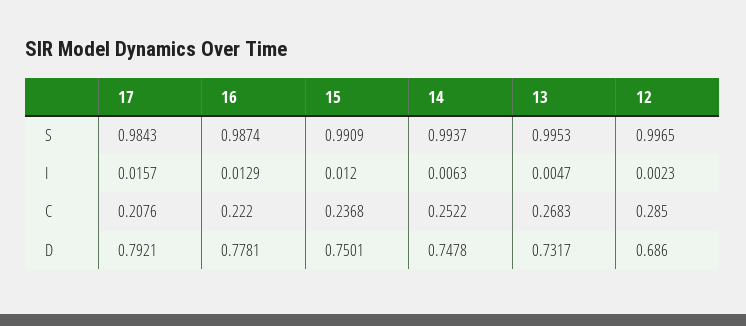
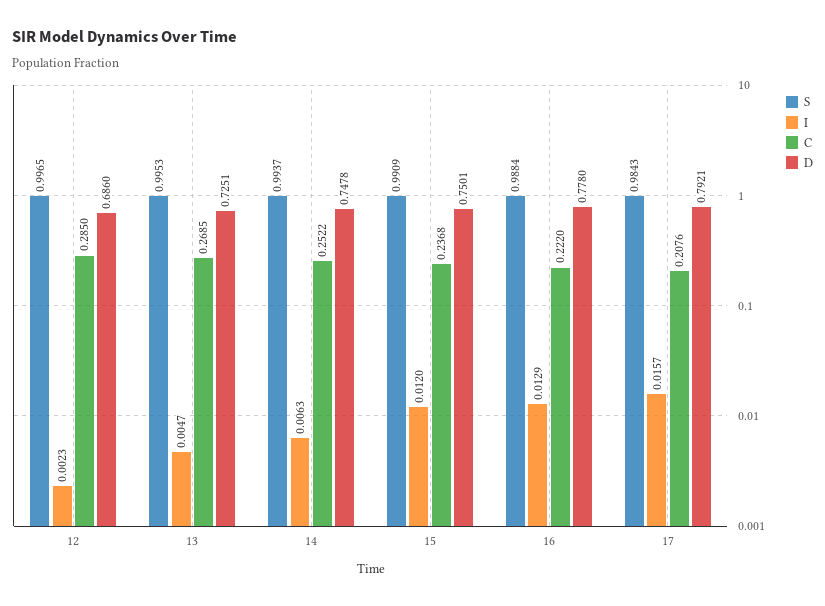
S, 16: 0.9874 -> 0.9884
C, 13: 0.2683 -> 0.2685
D, 16: 0.7781 -> 0.778
D, 13: 0.7317 -> 0.7251

